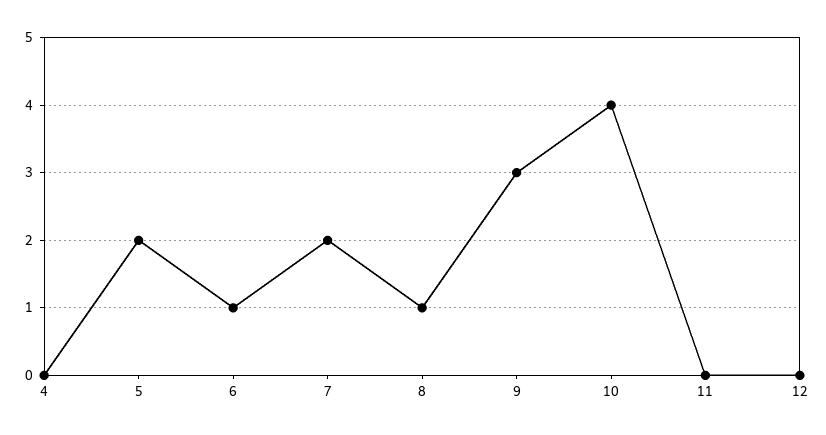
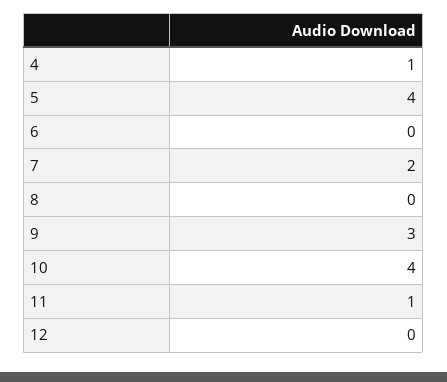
4: 0 -> 1
5: 2 -> 4
6: 1 -> 0
8: 1 -> 0
11: 0 -> 1

